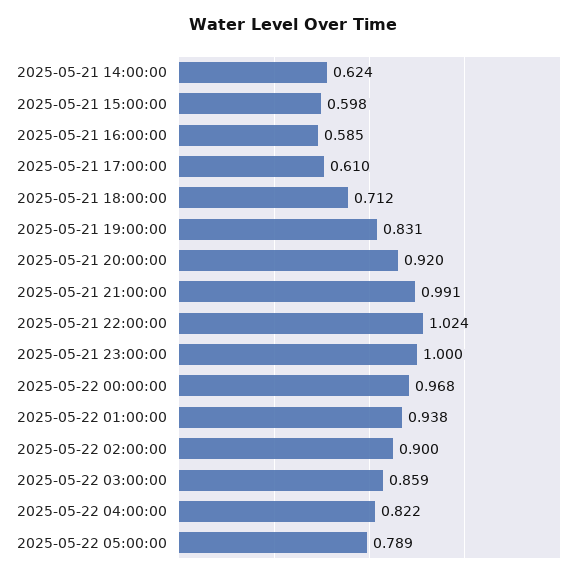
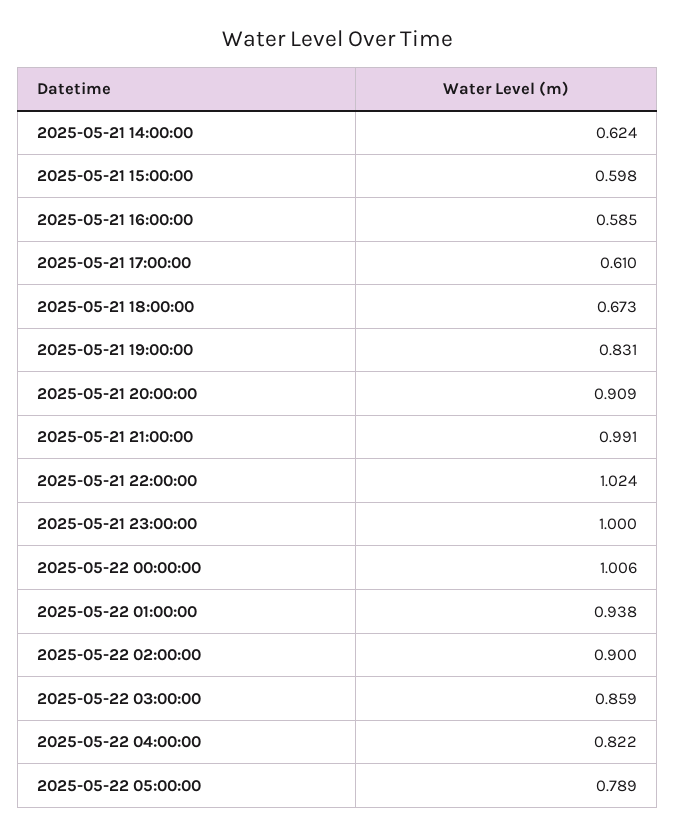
2025-05-21 18:00:00: 0.712 -> 0.673
2025-05-21 20:00:00: 0.92 -> 0.909
2025-05-22 00:00:00: 0.968 -> 1.006

